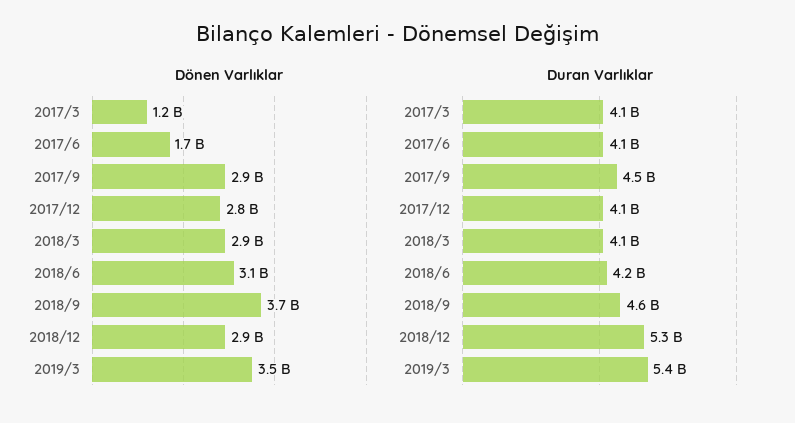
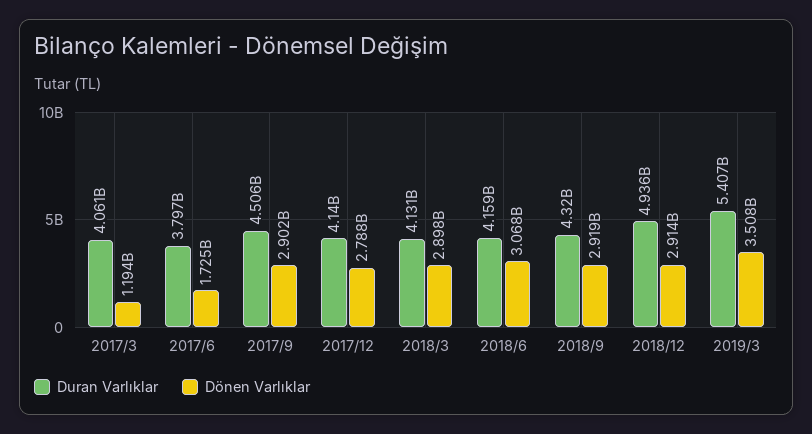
Dönen Varlıklar, 2018/9: 3700000000 -> 2919000000
Duran Varlıklar, 2017/6: 4100000000 -> 3797000000
Duran Varlıklar, 2018/9: 4600000000 -> 4320000000
Duran Varlıklar, 2018/12: 5300000000 -> 4936000000

